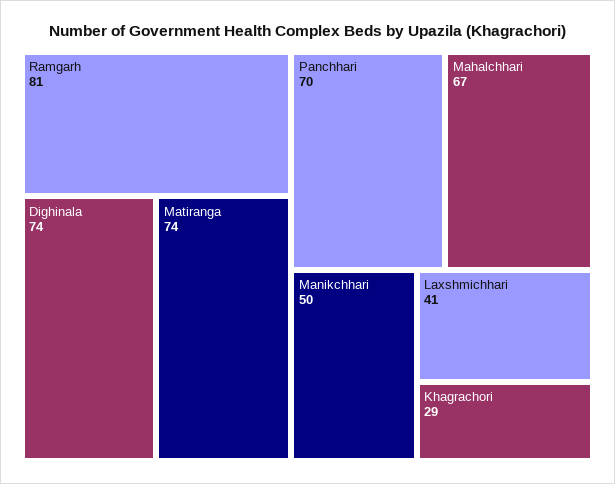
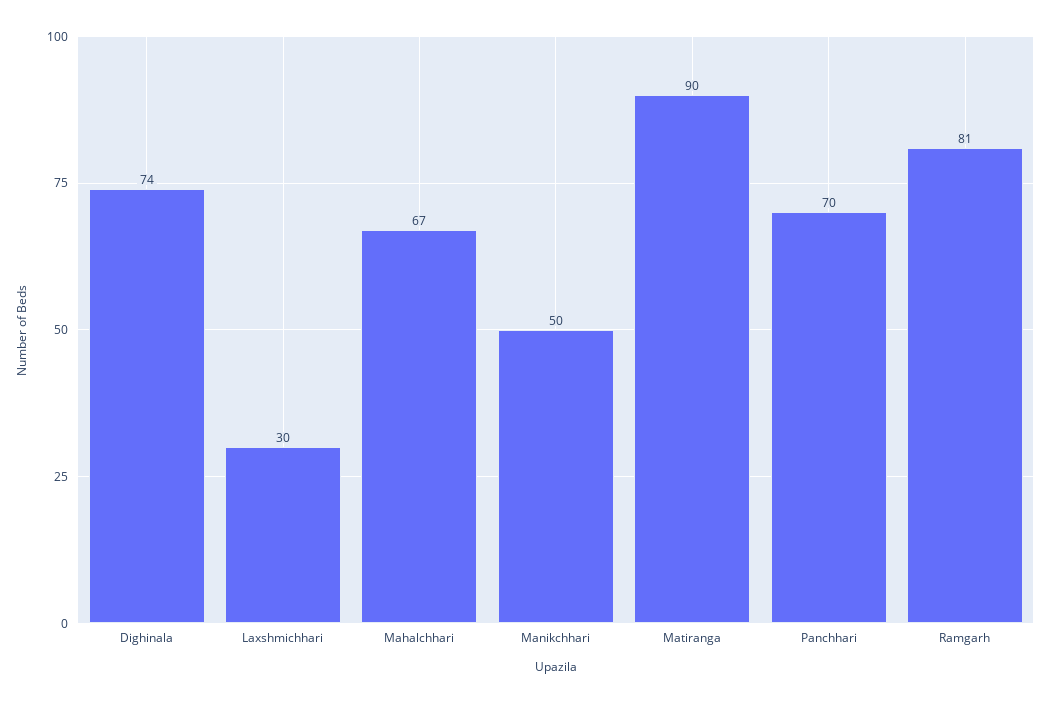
Matiranga: 74 -> 90
Laxshmichhari: 41 -> 30
Khagrachori: 29 -> none

